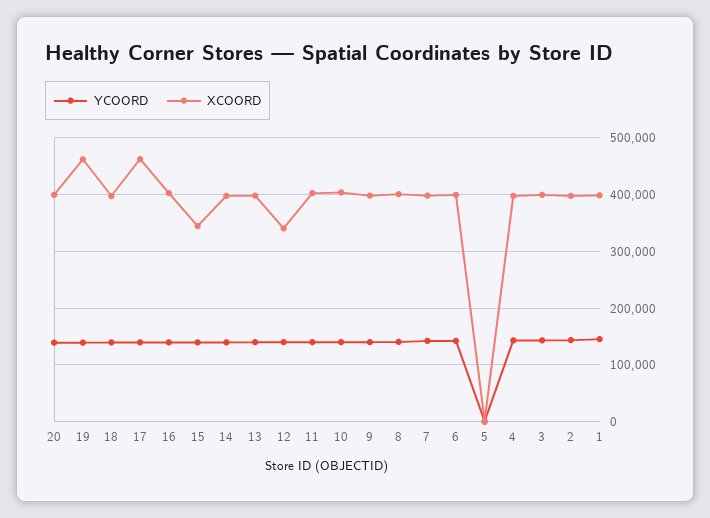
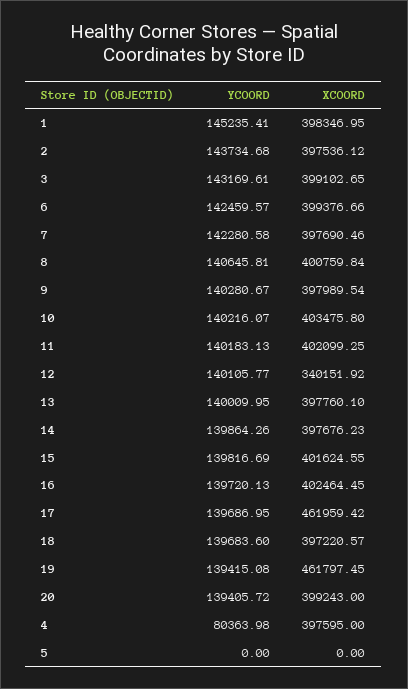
XCOORD, 15: 340000 -> 401624.55
YCOORD, 4: 140000 -> 80363.98

